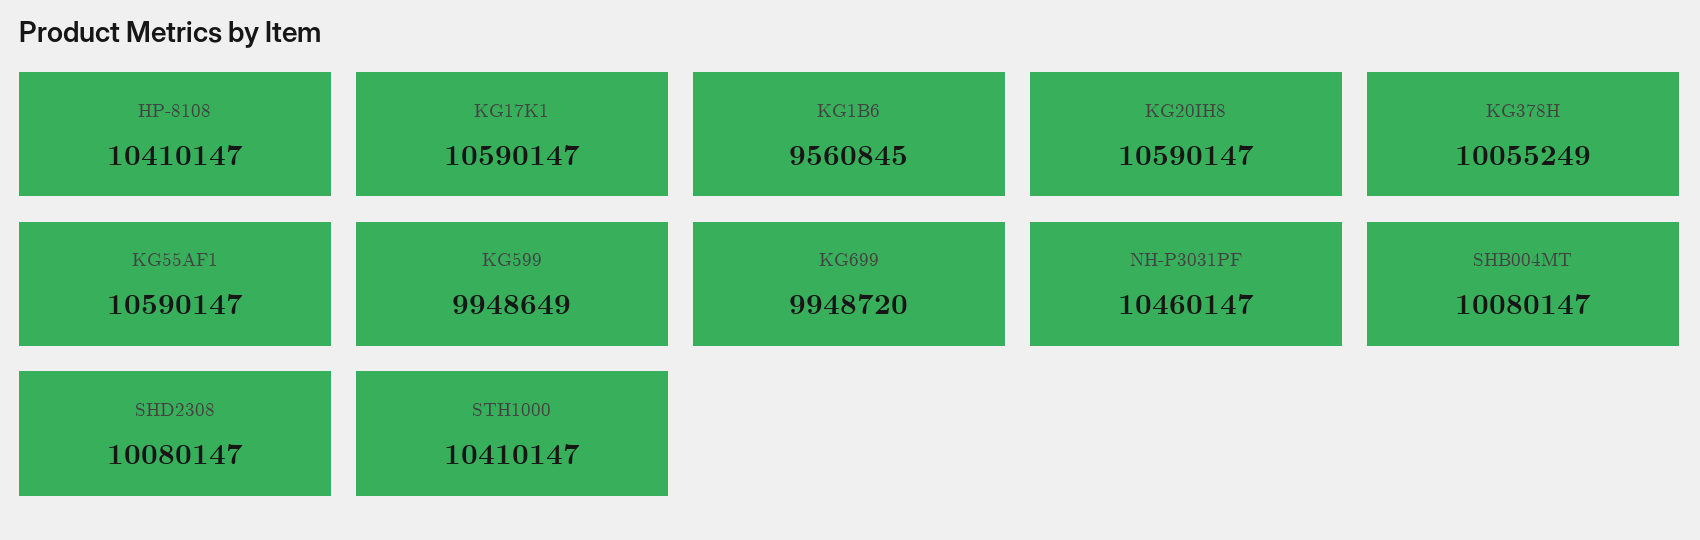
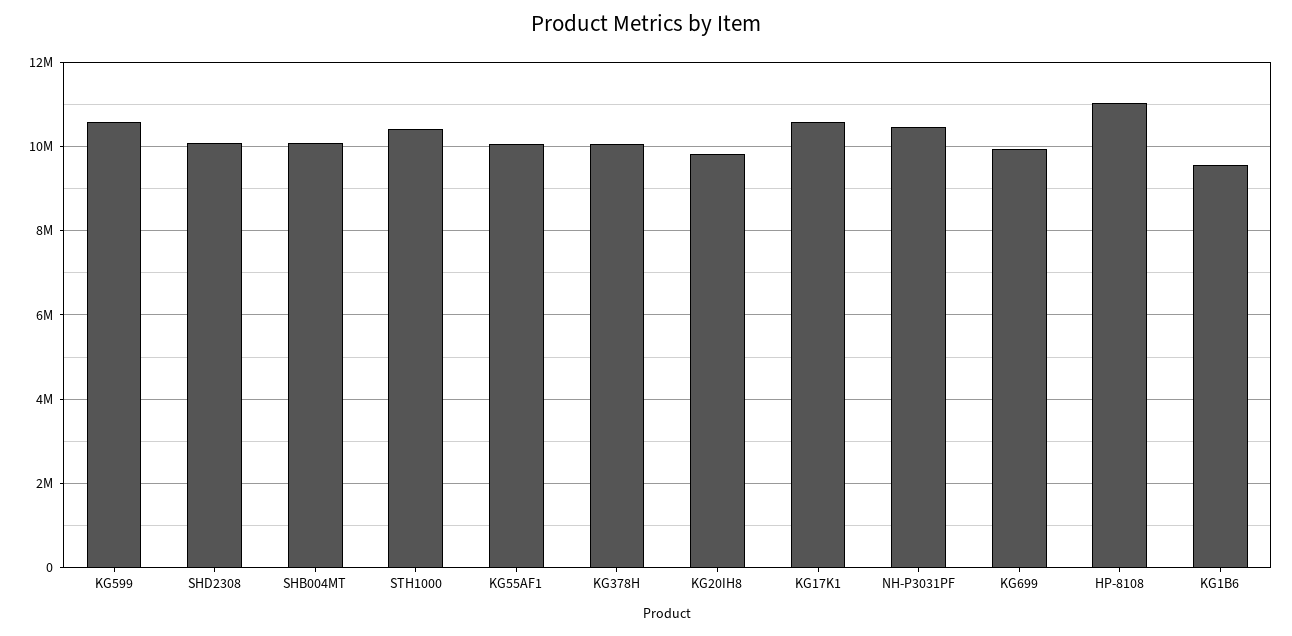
HP-8108: 10410147 -> 11000000
KG20IH8: 10590147 -> 9800000
KG55AF1: 10590147 -> 10000000
KG599: 9948649 -> 10600000

